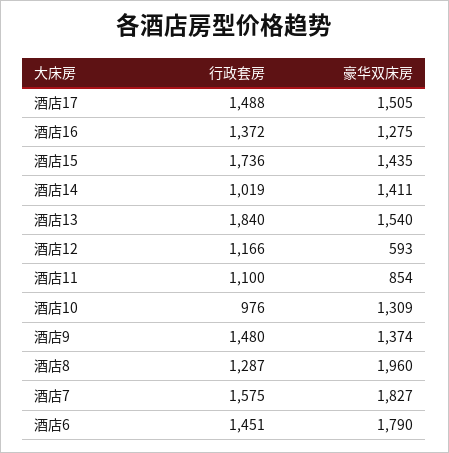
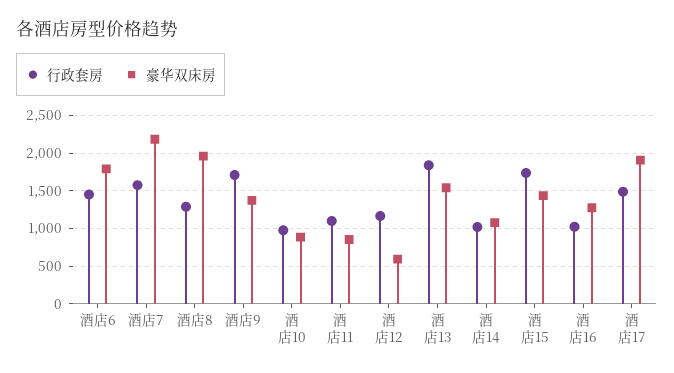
豪华双床房, 酒店17: 1505 -> 1900
行政套房, 酒店16: 1372 -> 1000
豪华双床房, 酒店14: 1411 -> 1100
豪华双床房, 酒店10: 1309 -> 900
行政套房, 酒店9: 1480 -> 1700
豪华双床房, 酒店7: 1827 -> 2200

